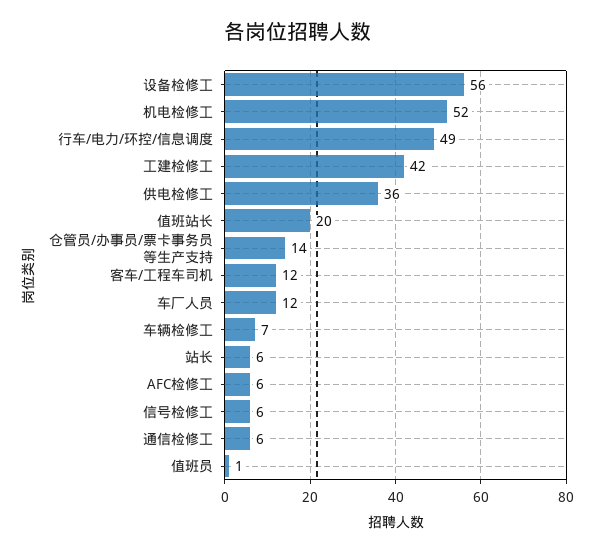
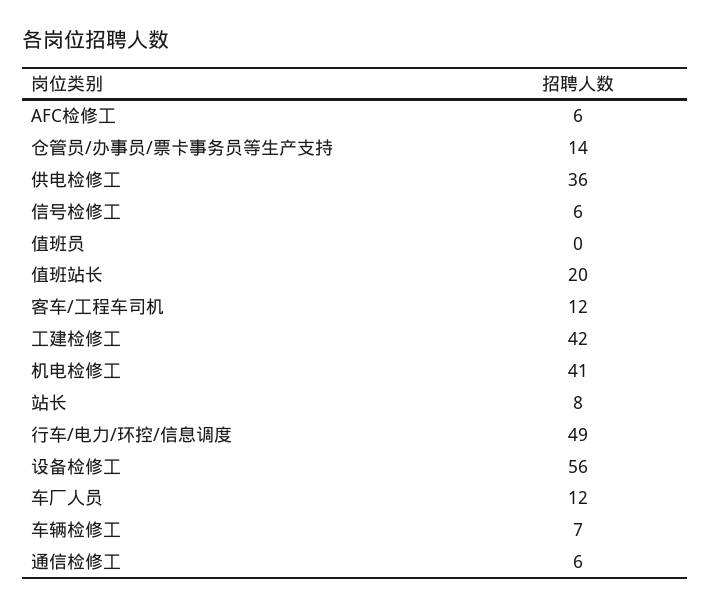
机电检修工: 52 -> 41
站长: 6 -> 8
值班员: 1 -> 0

